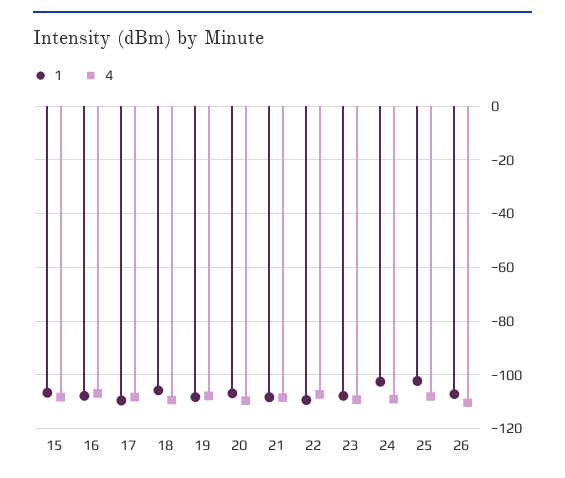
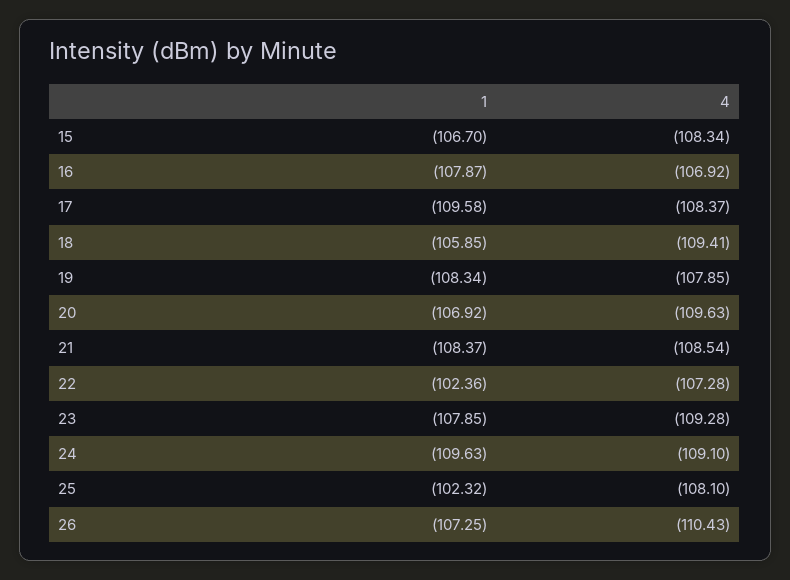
1, 22: -110 -> -102.36
1, 24: -102.5 -> -109.63

